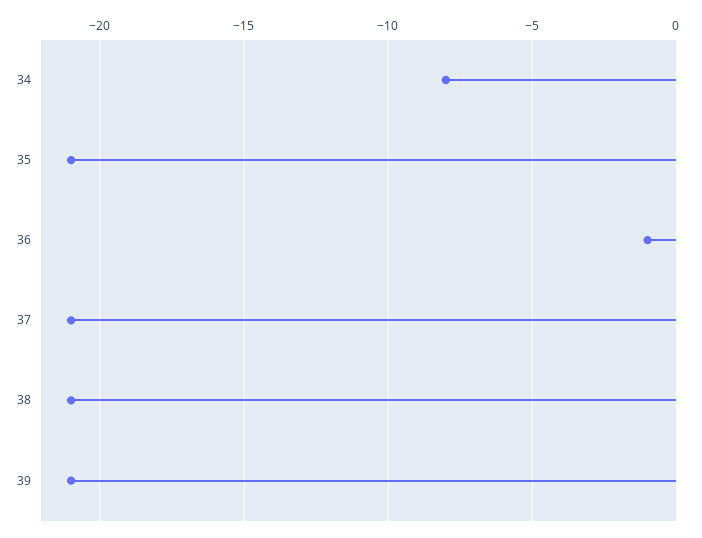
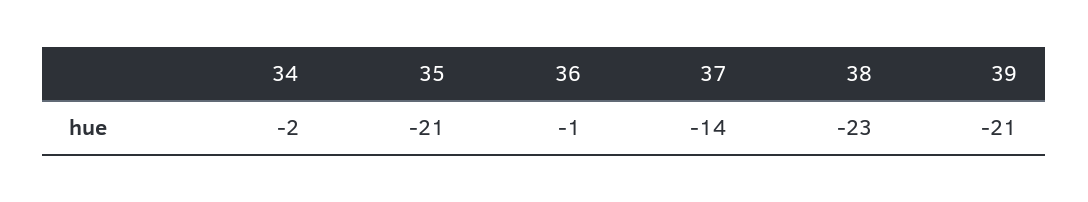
34: -8 -> -2
37: -21 -> -14
38: -21 -> -23

